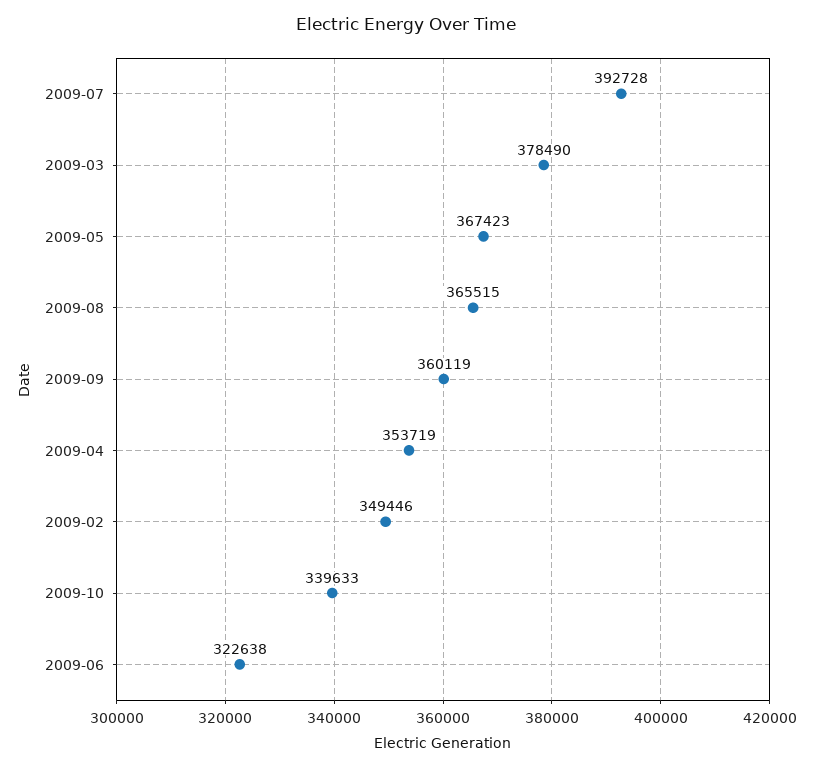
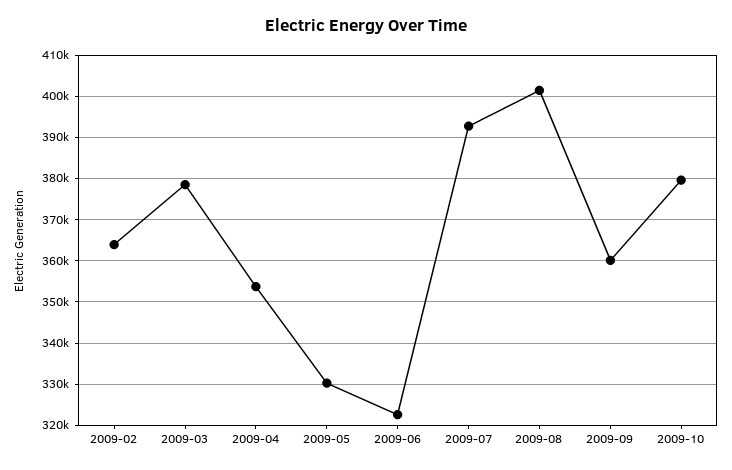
2009-05: 367423 -> 330000
2009-08: 365515 -> 402000
2009-02: 349446 -> 364000
2009-10: 339633 -> 380000

